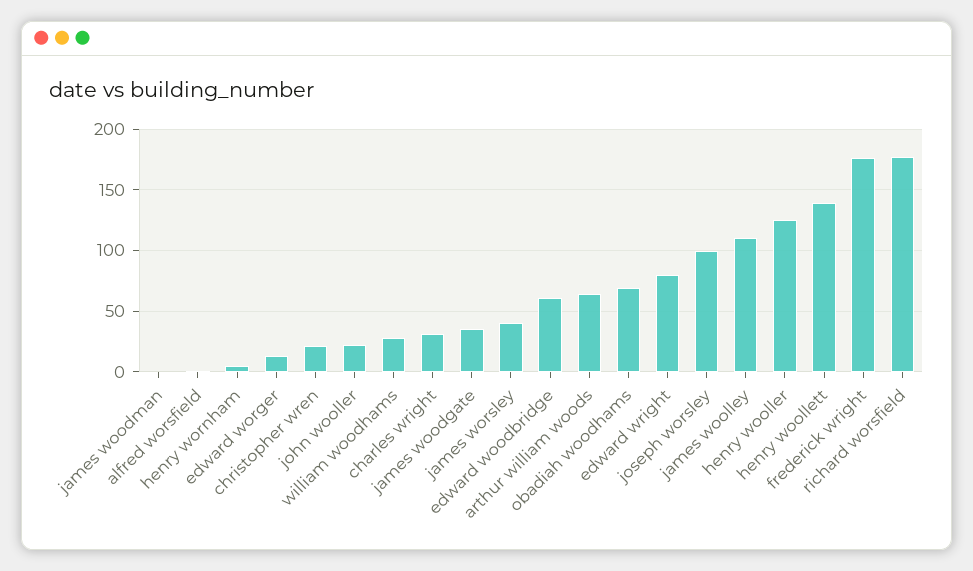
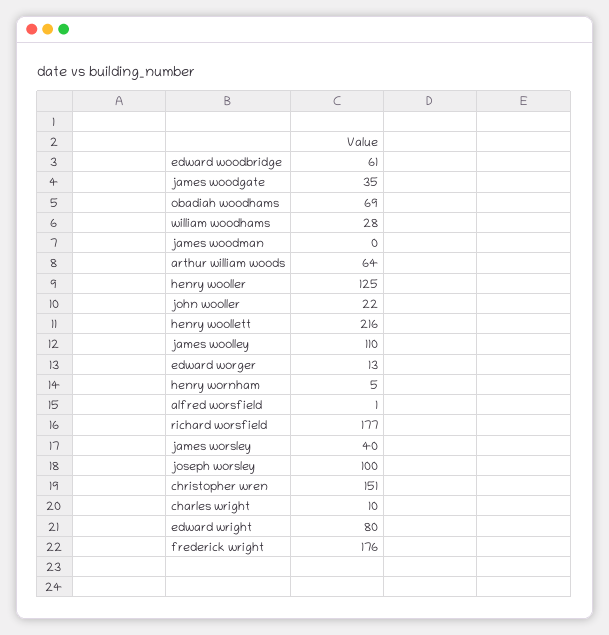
christopher wren: 20 -> 151
charles wright: 30 -> 10
henry woollett: 140 -> 216

